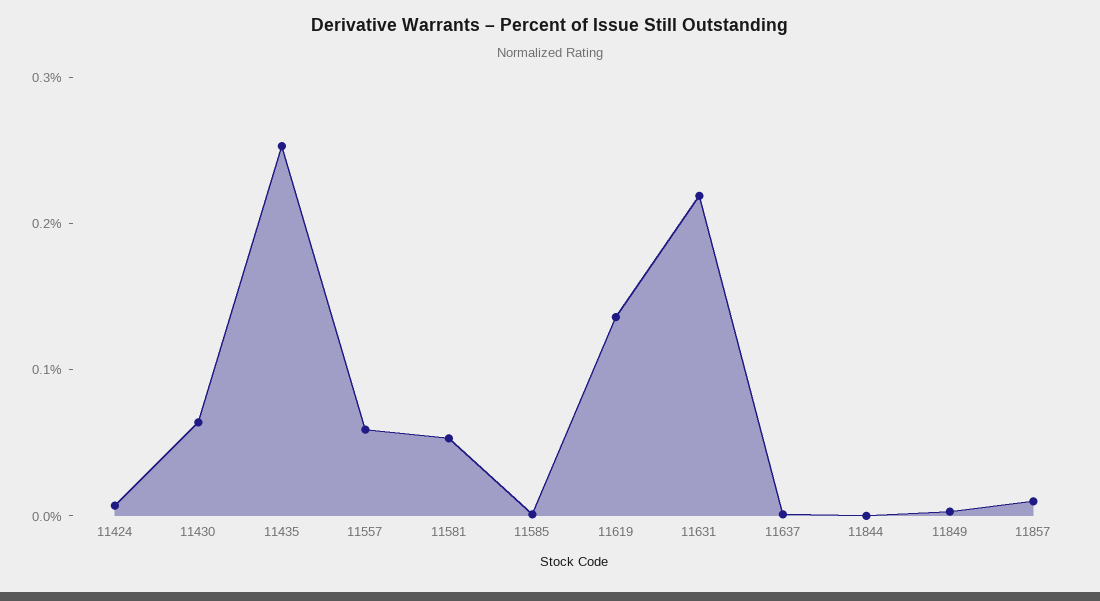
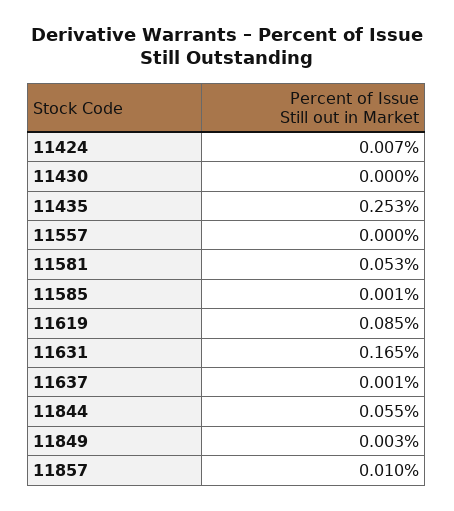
11430: 0.06 -> 0
11557: 0.06 -> 0
11619: 0.14 -> 0.085
11631: 0.22 -> 0.165
11844: 0 -> 0.055

